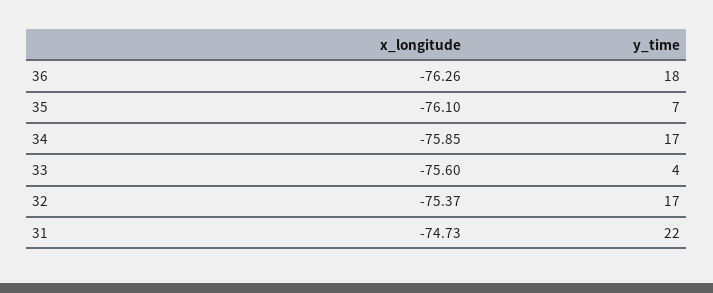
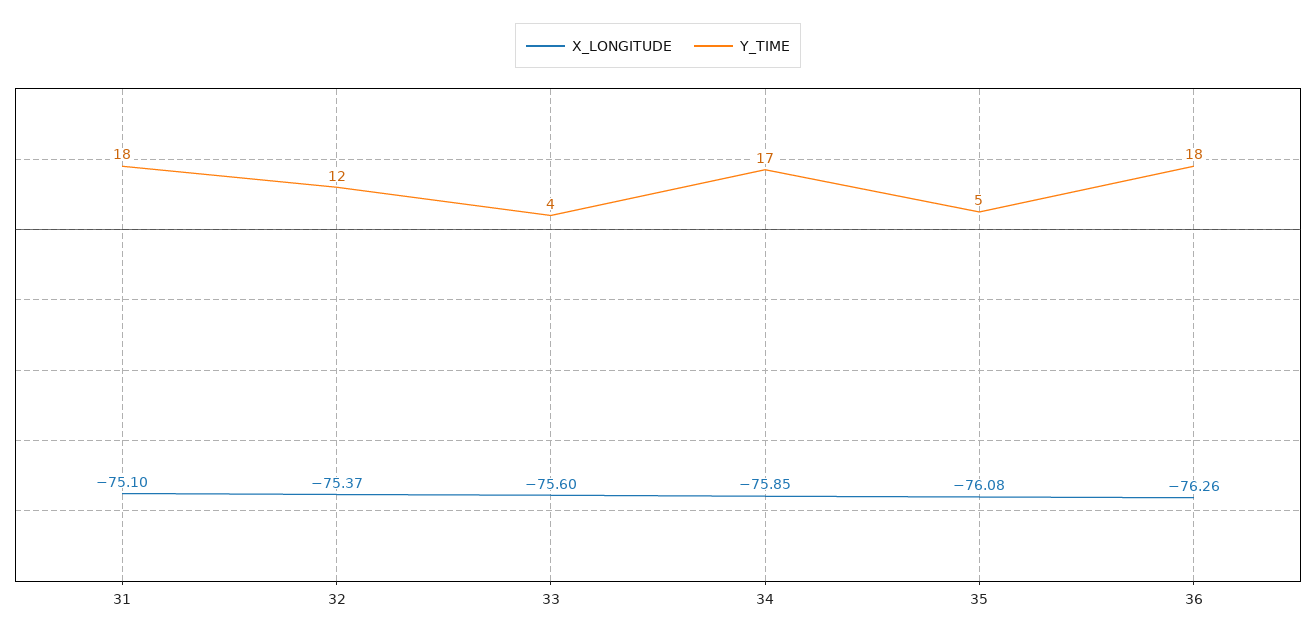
x_longitude, 35: -76.1 -> -76.08
y_time, 35: 7 -> 5
y_time, 32: 17 -> 12
x_longitude, 31: -74.73 -> -75.1
y_time, 31: 22 -> 18

